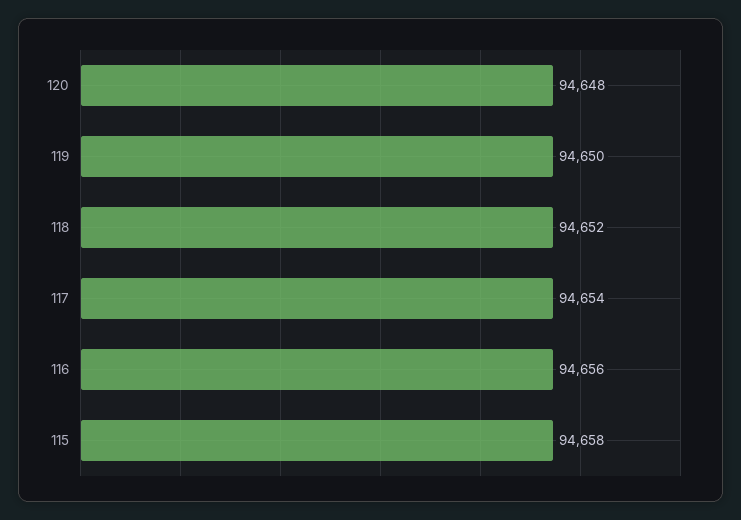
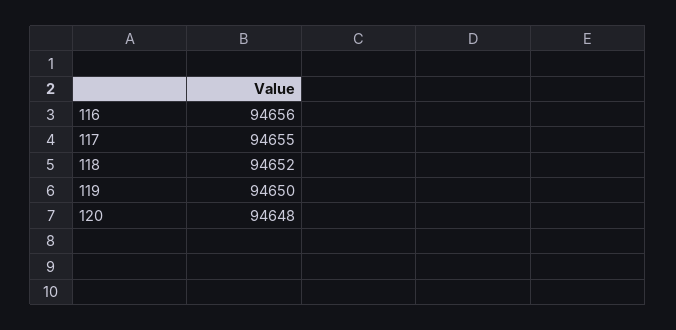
117: 94654 -> 94655
115: 94658 -> none

